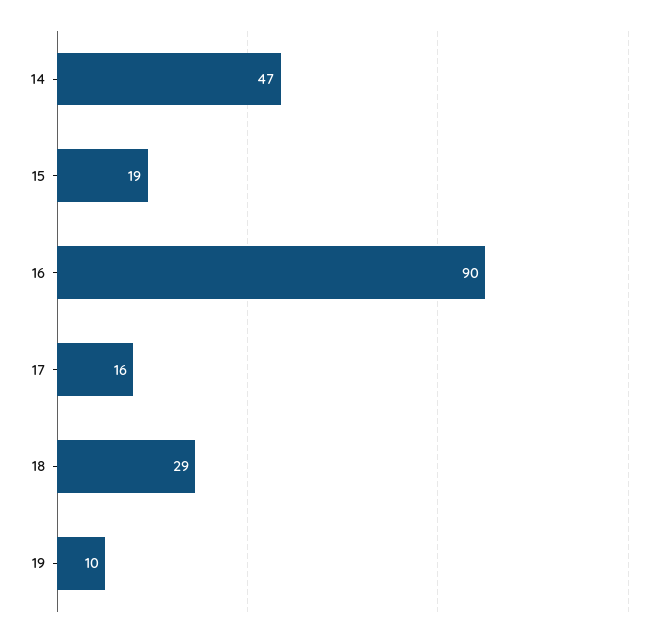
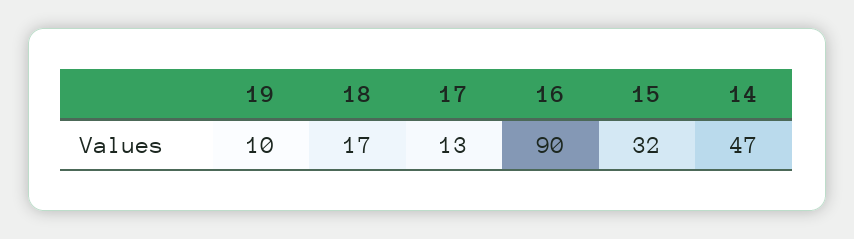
15: 19 -> 32
17: 16 -> 13
18: 29 -> 17

